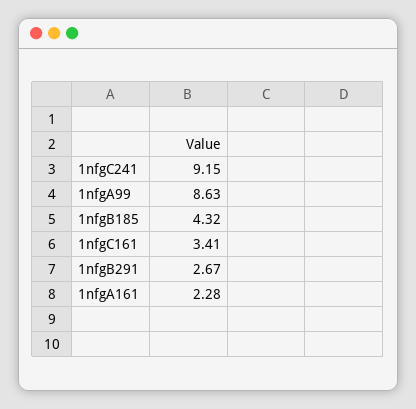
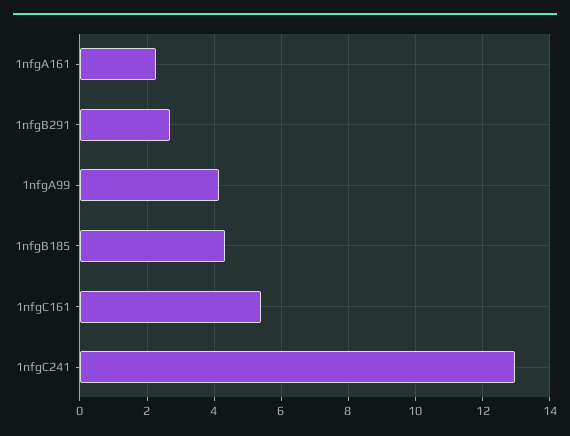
1nfgC241: 9.15 -> 13
1nfgA99: 8.63 -> 4.2
1nfgC161: 3.41 -> 5.4

